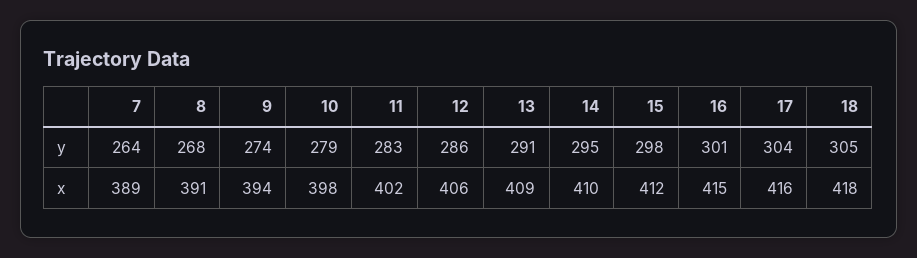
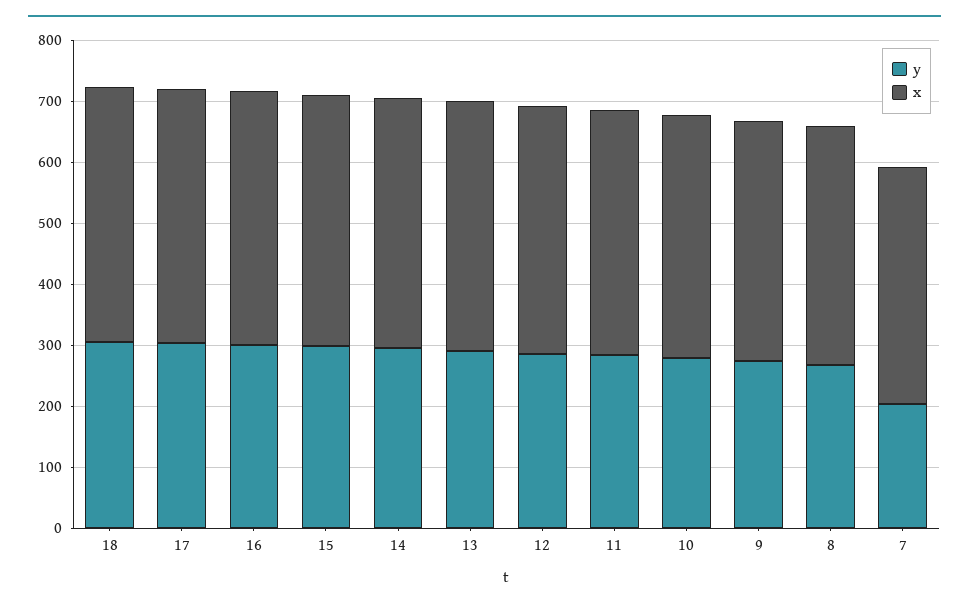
y, 7: 264 -> 200

